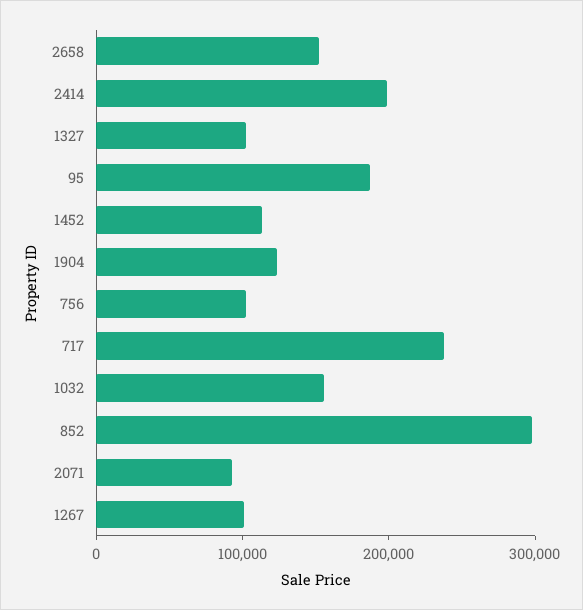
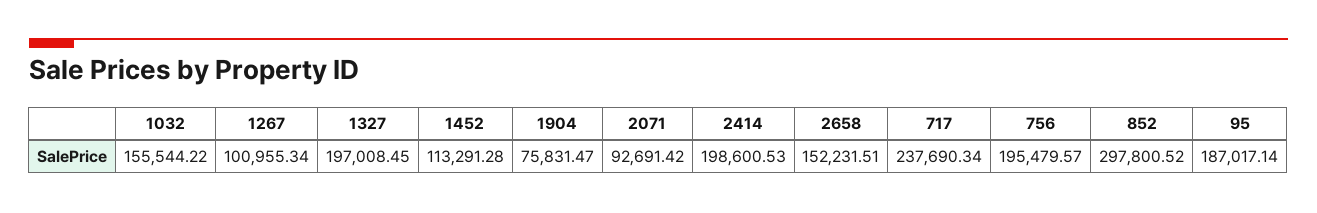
1327: 100000 -> 197008.45
1904: 120000 -> 75831.47
756: 100000 -> 195479.57

